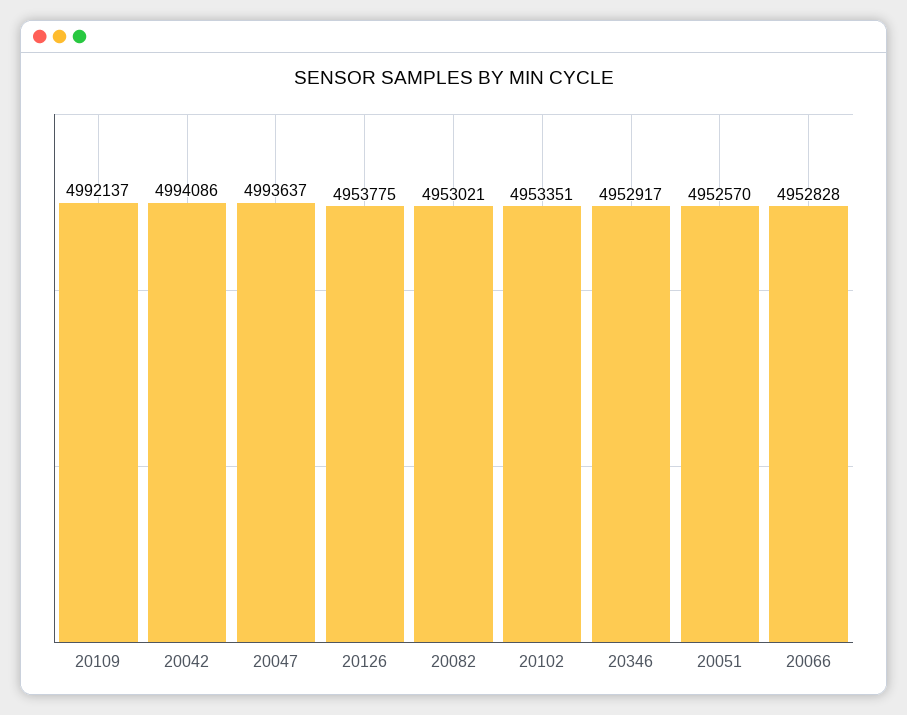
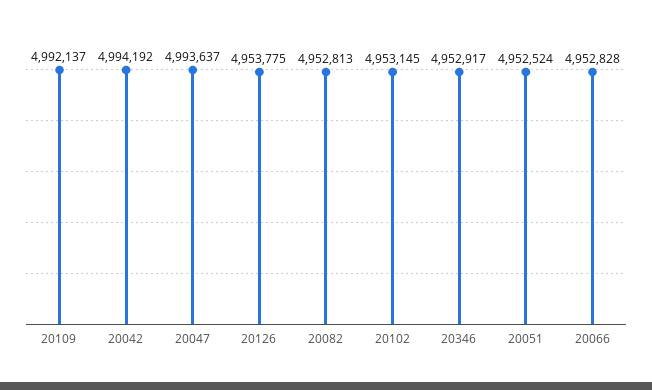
20042: 4994086 -> 4994192
20082: 4953021 -> 4952813
20102: 4953351 -> 4953145
20051: 4952570 -> 4952524

